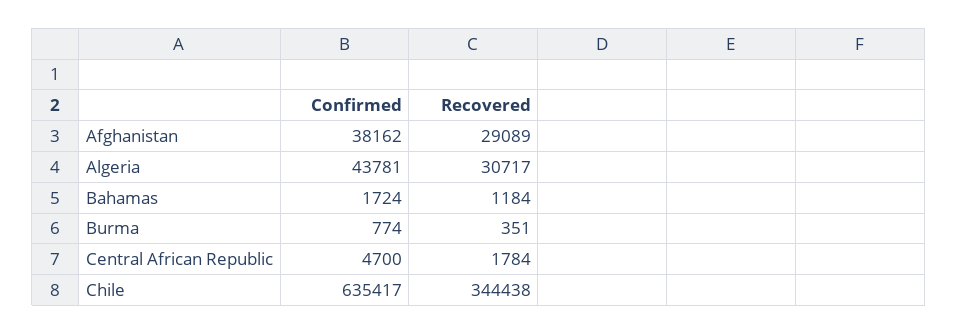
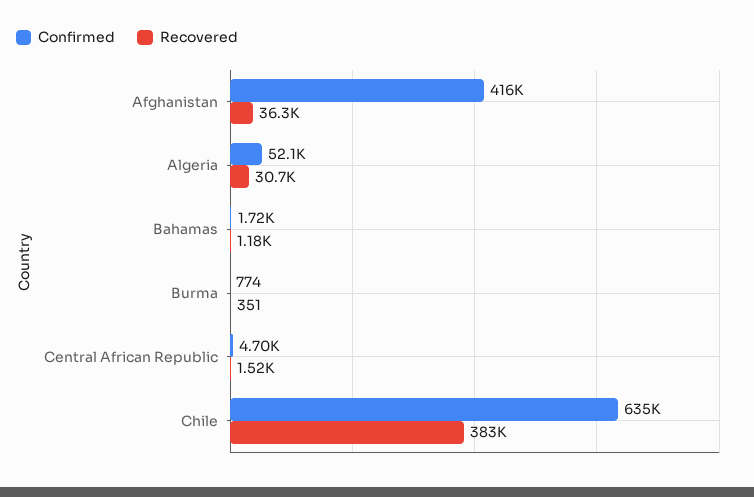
Confirmed, Afghanistan: 38162 -> 416000
Recovered, Afghanistan: 29089 -> 36300
Confirmed, Algeria: 43781 -> 52100
Recovered, Central African Republic: 1784 -> 1520
Recovered, Chile: 344438 -> 383000

